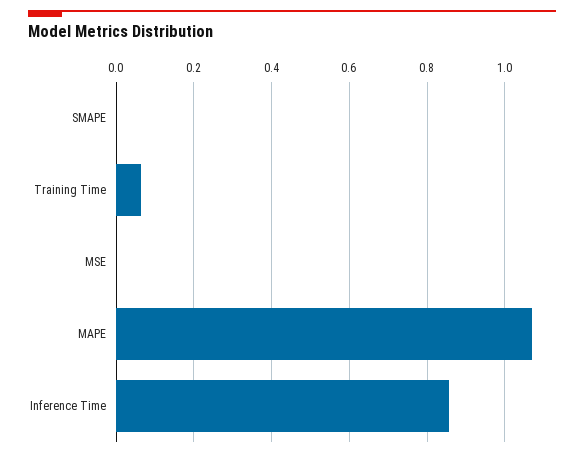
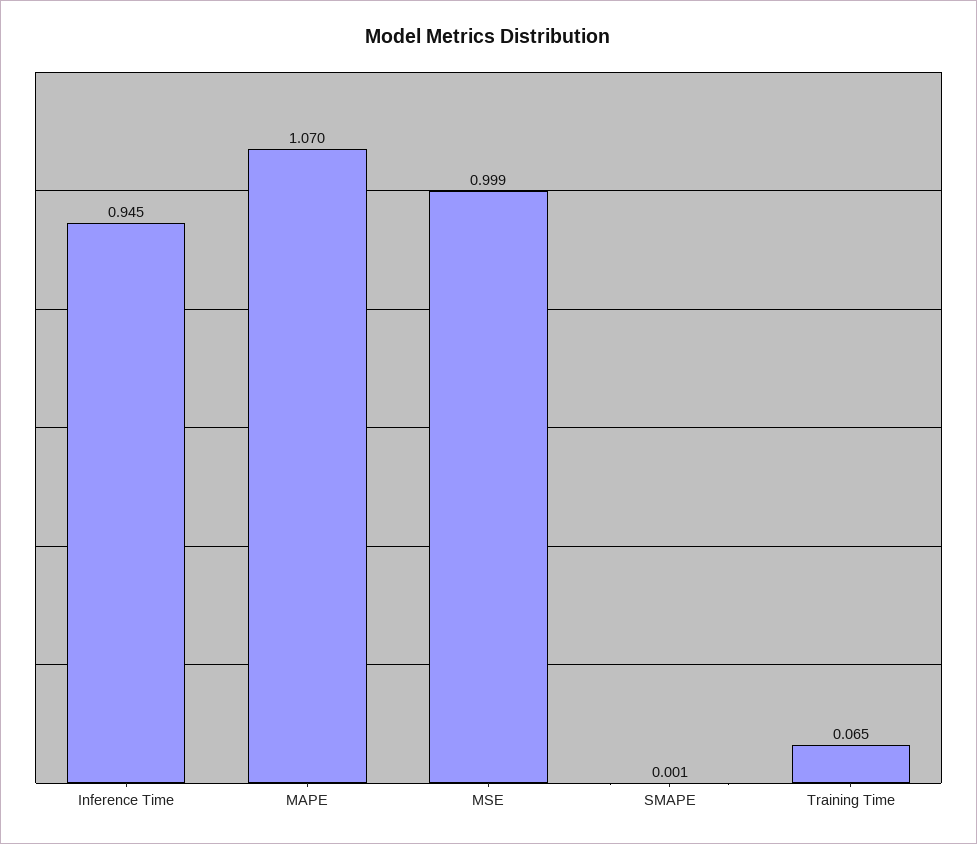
MSE: 0 -> 0.999
Inference Time: 0.86 -> 0.945

